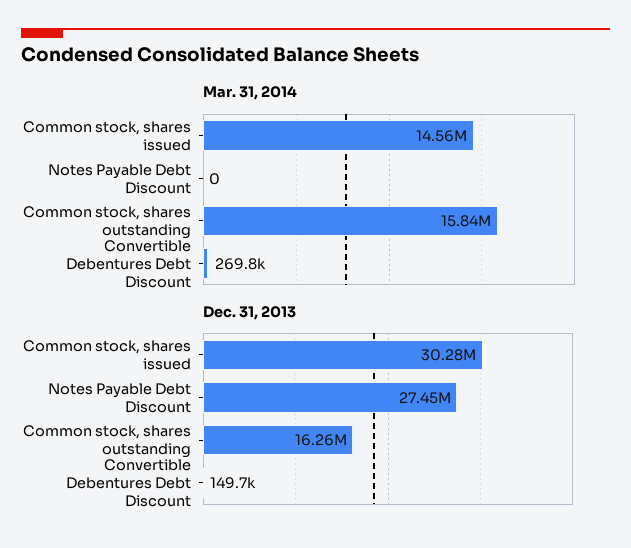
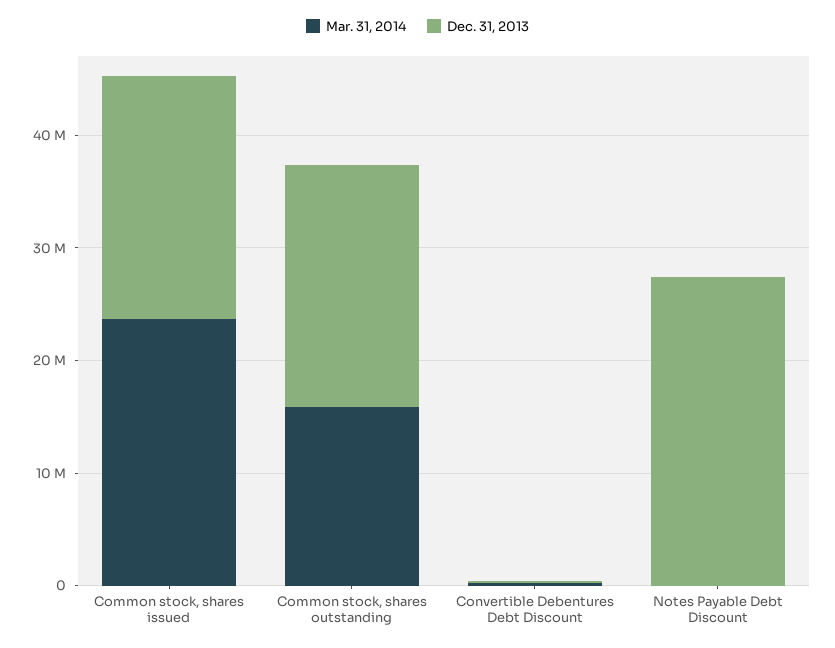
Mar. 31, 2014, Common stock, shares issued: 14560000 -> 24000000
Dec. 31, 2013, Common stock, shares issued: 30280000 -> 22000000
Dec. 31, 2013, Common stock, shares outstanding: 16260000 -> 22000000

